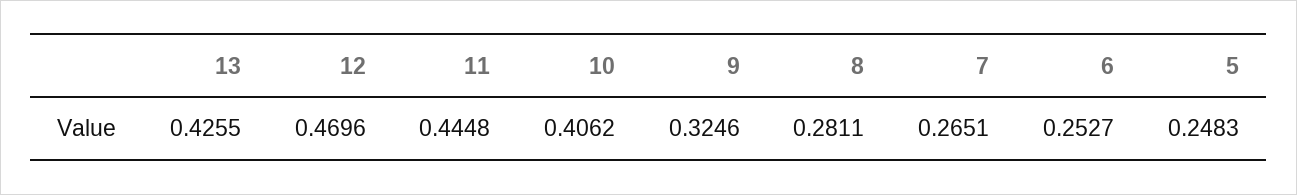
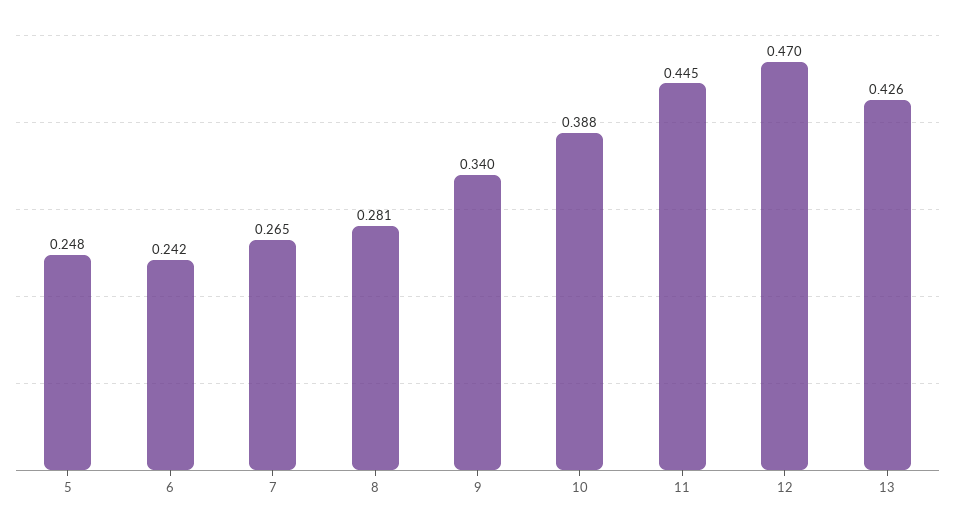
10: 0.4062 -> 0.388
9: 0.3246 -> 0.34
6: 0.2527 -> 0.242

